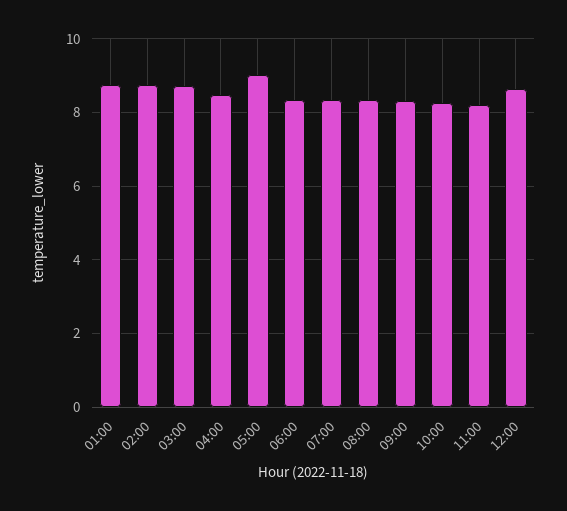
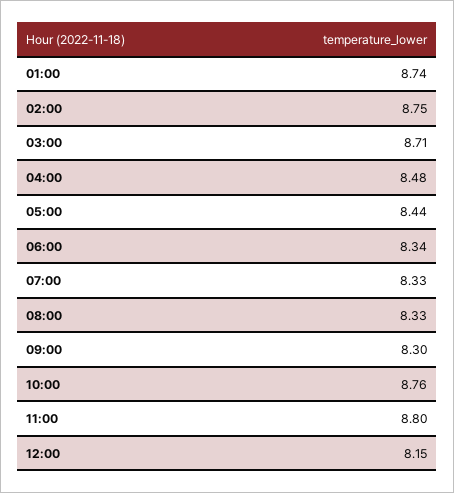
05:00: 9 -> 8.44
10:00: 8.2 -> 8.76
11:00: 8.2 -> 8.8
12:00: 8.6 -> 8.15

